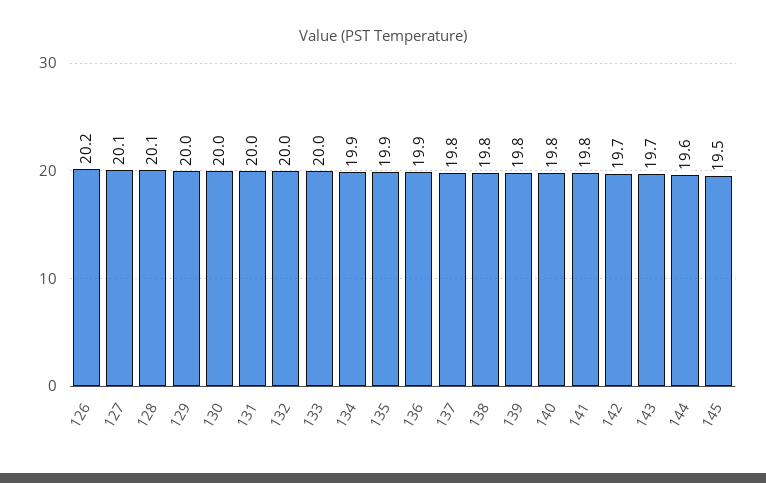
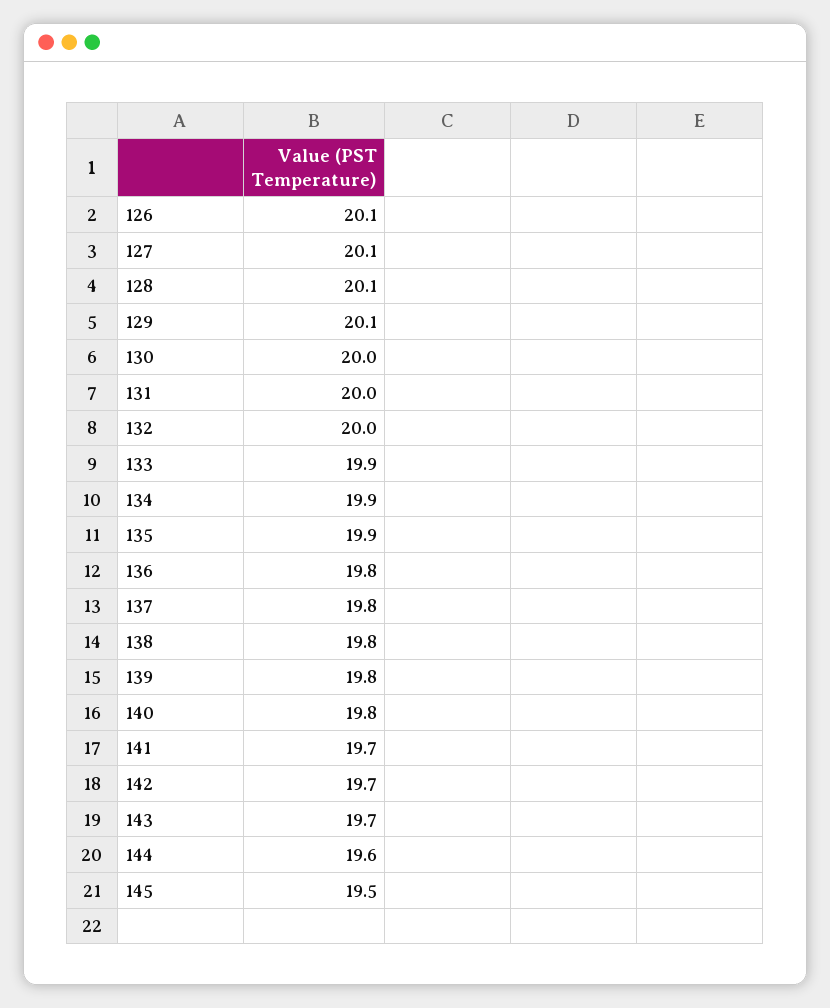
126: 20.2 -> 20.1
129: 20 -> 20.1
133: 20 -> 19.9
136: 19.9 -> 19.8
141: 19.8 -> 19.7

